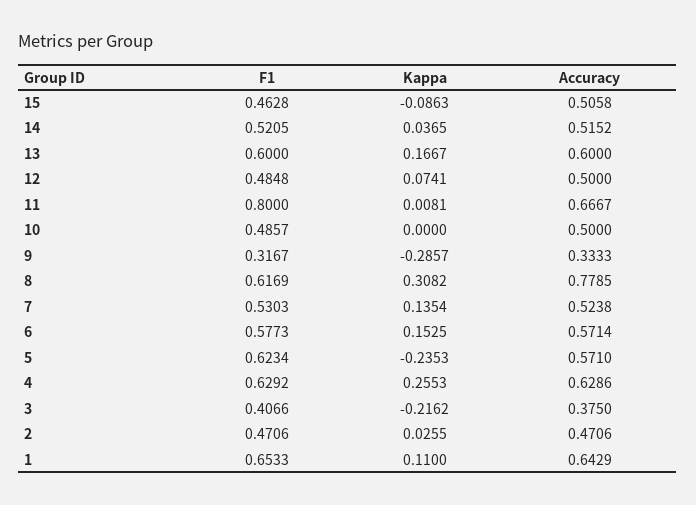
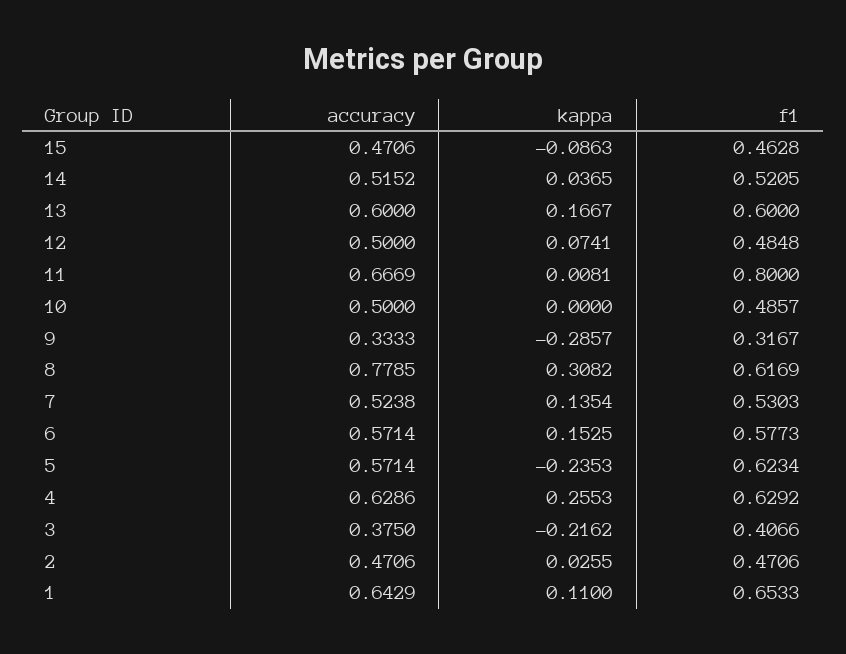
Accuracy, 15: 0.5058 -> 0.4706
Accuracy, 11: 0.6667 -> 0.6669
Accuracy, 5: 0.571 -> 0.5714

